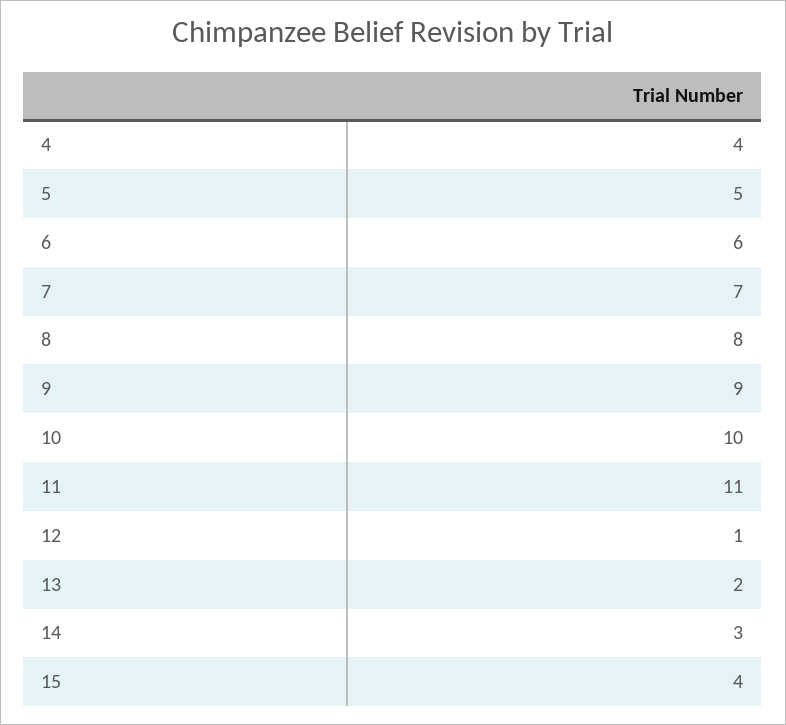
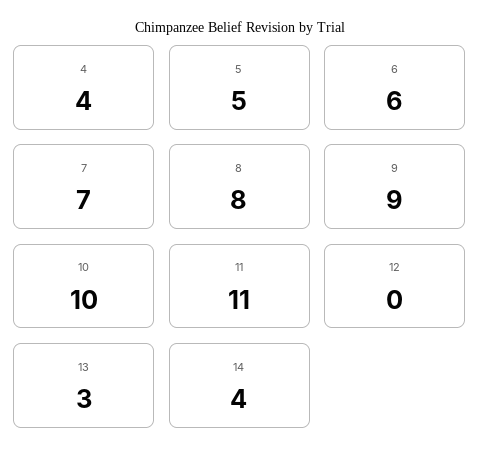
12: 1 -> 0
13: 2 -> 3
14: 3 -> 4
15: 4 -> none

